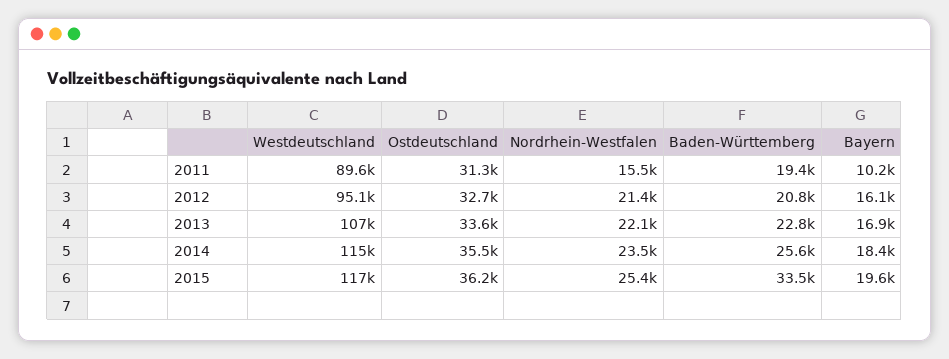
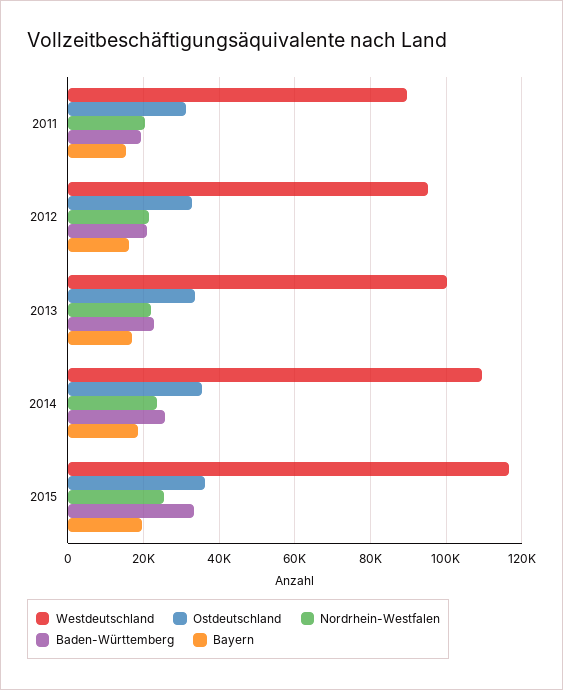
Nordrhein-Westfalen, 2011: 15500 -> 20000
Bayern, 2011: 10200 -> 16000
Westdeutschland, 2013: 107000 -> 100000
Westdeutschland, 2014: 115000 -> 110000

